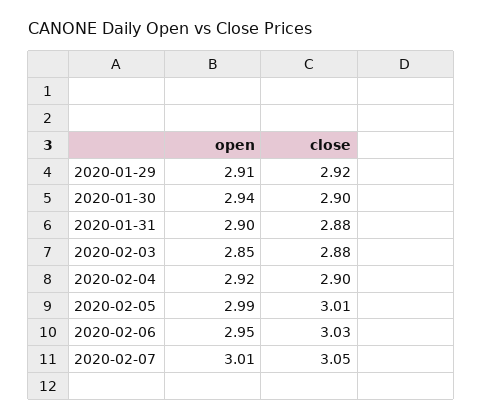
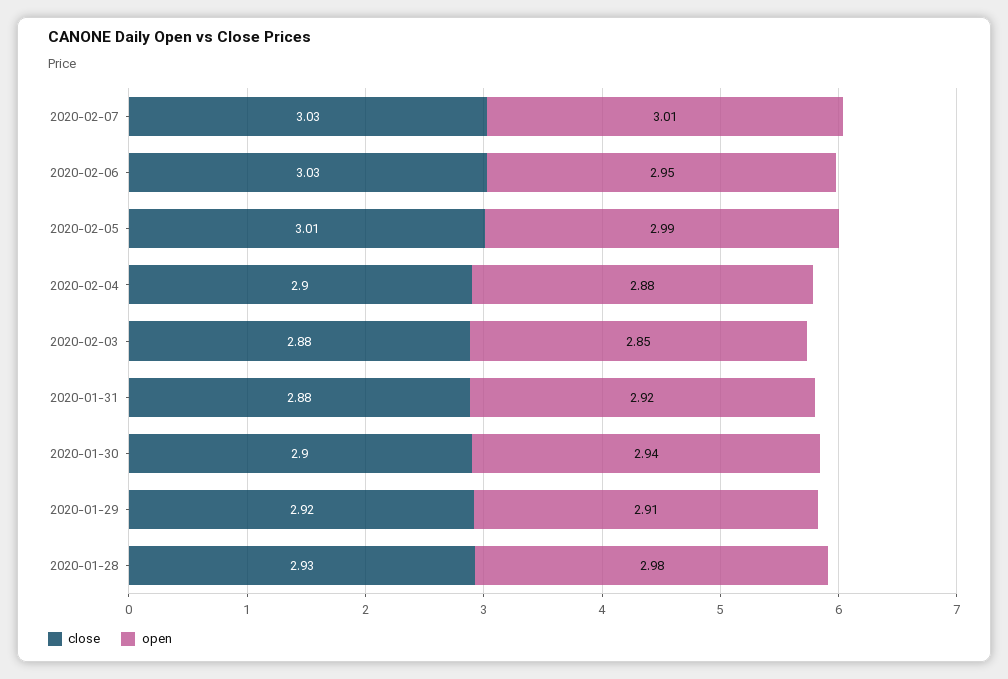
open, 2020-01-31: 2.9 -> 2.92
open, 2020-02-04: 2.92 -> 2.88
close, 2020-02-07: 3.05 -> 3.03
close, 2020-01-28: none -> 2.93
open, 2020-01-28: none -> 2.98

